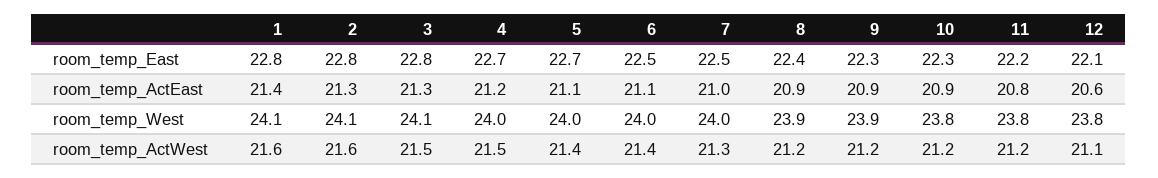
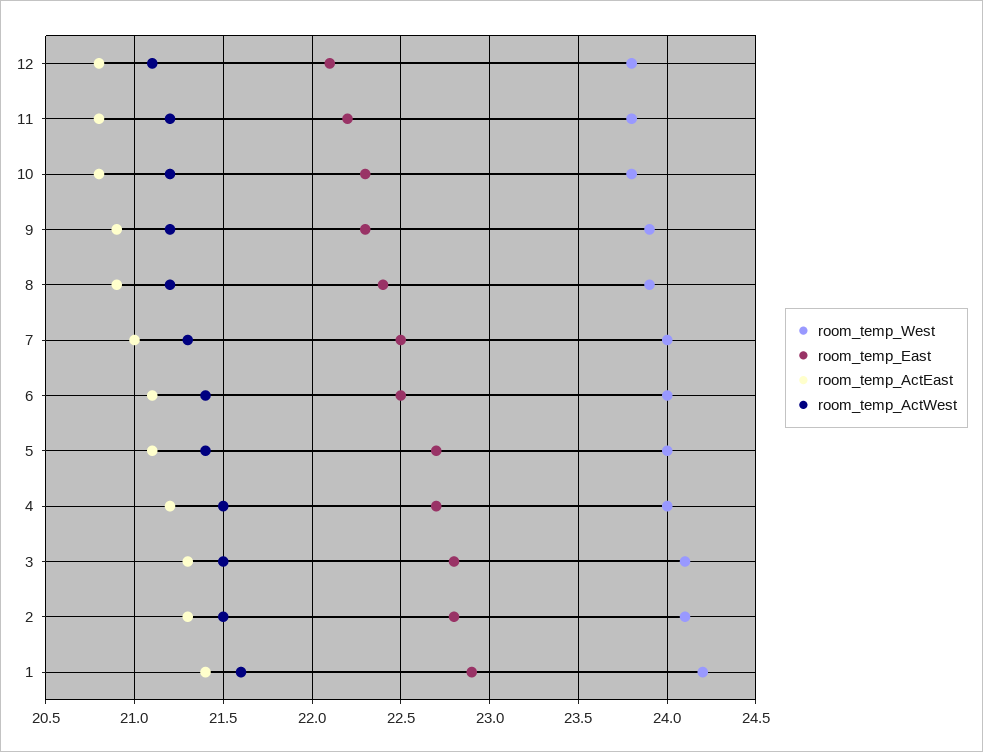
room_temp_East, 1: 22.8 -> 22.9
room_temp_ActEast, 10: 20.9 -> 20.8
room_temp_ActEast, 12: 20.6 -> 20.8
room_temp_West, 1: 24.1 -> 24.2
room_temp_ActWest, 2: 21.6 -> 21.5

